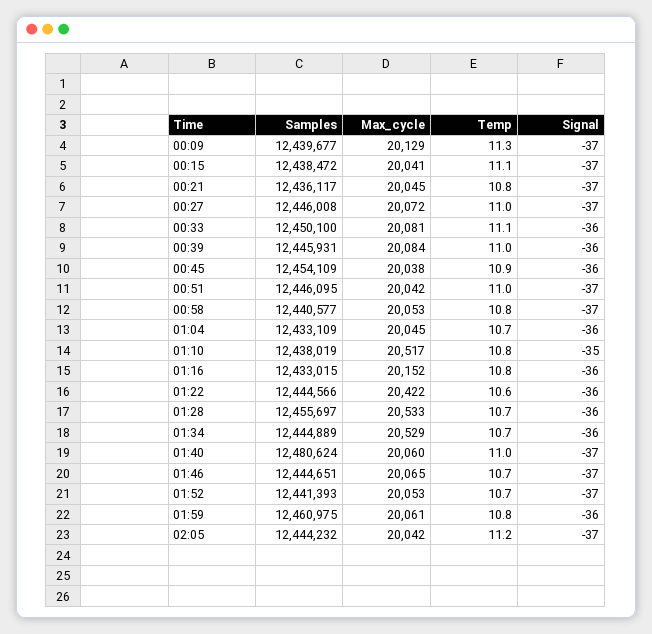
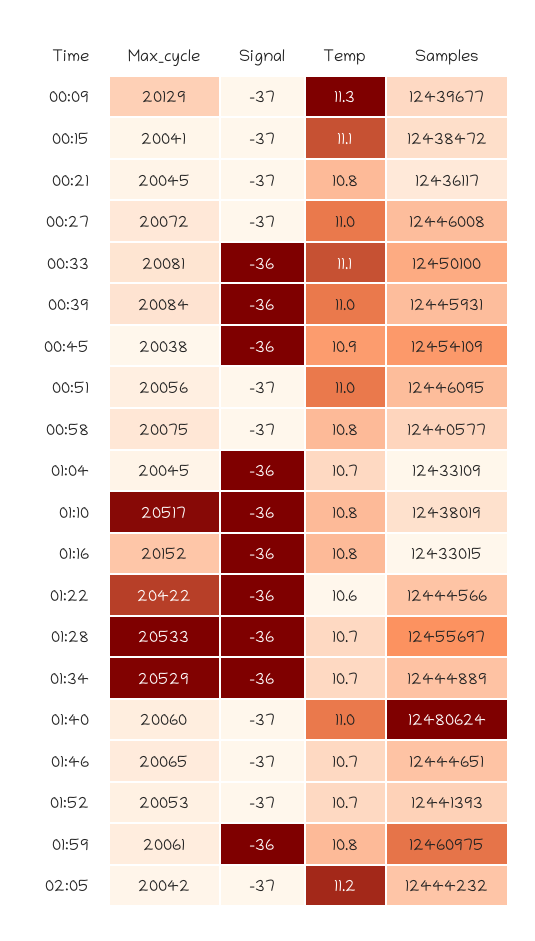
Max_cycle, 00:51: 20042 -> 20056
Max_cycle, 00:58: 20053 -> 20075
Signal, 01:10: -35 -> -36

